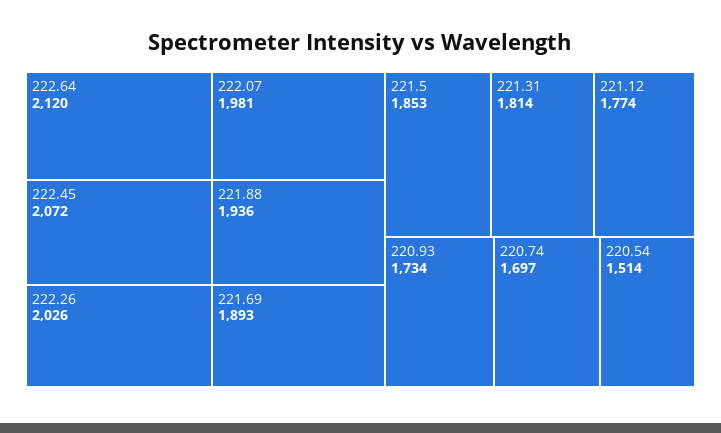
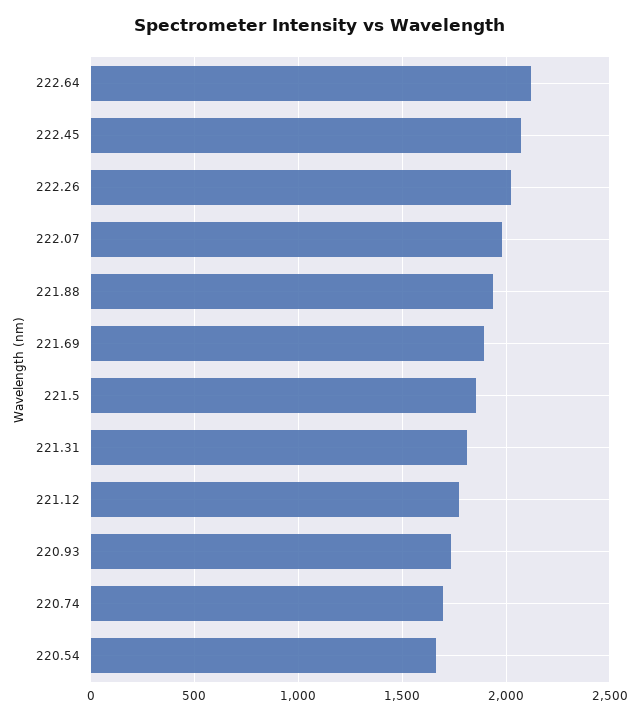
220.54: 1514 -> 1650

